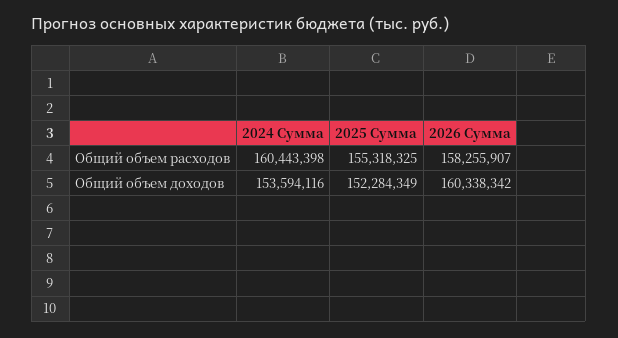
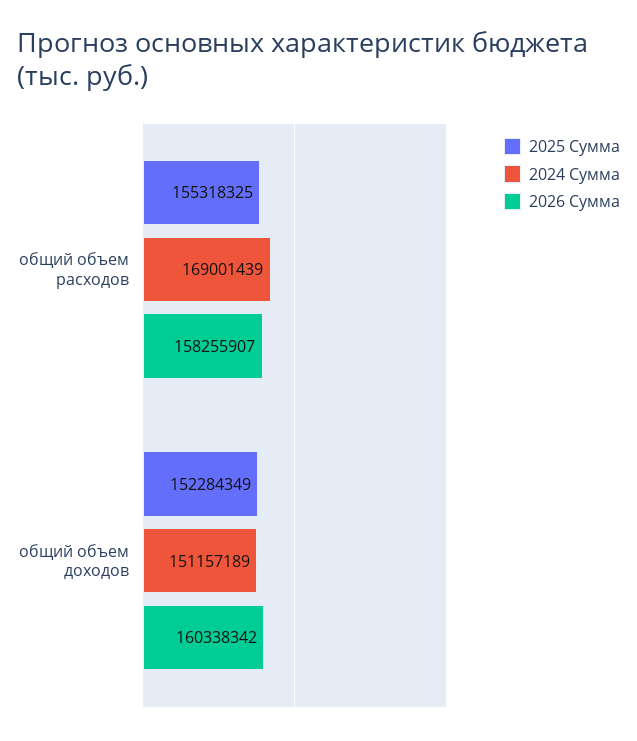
2024 Сумма, Общий объем расходов: 160443398 -> 169001439
2024 Сумма, Общий объем доходов: 153594116 -> 151157189

